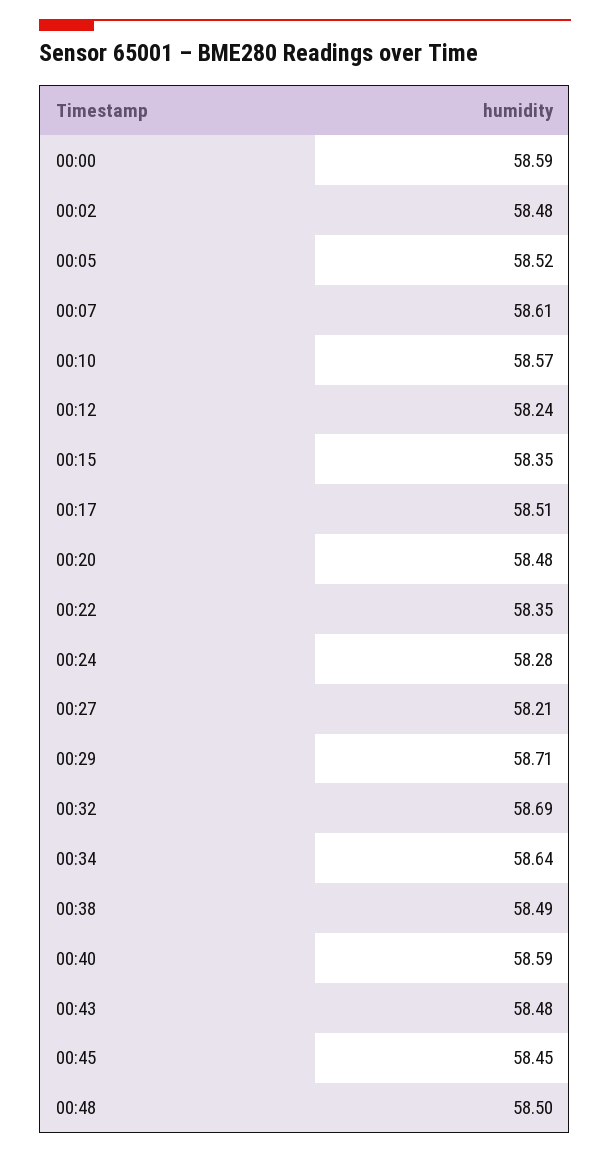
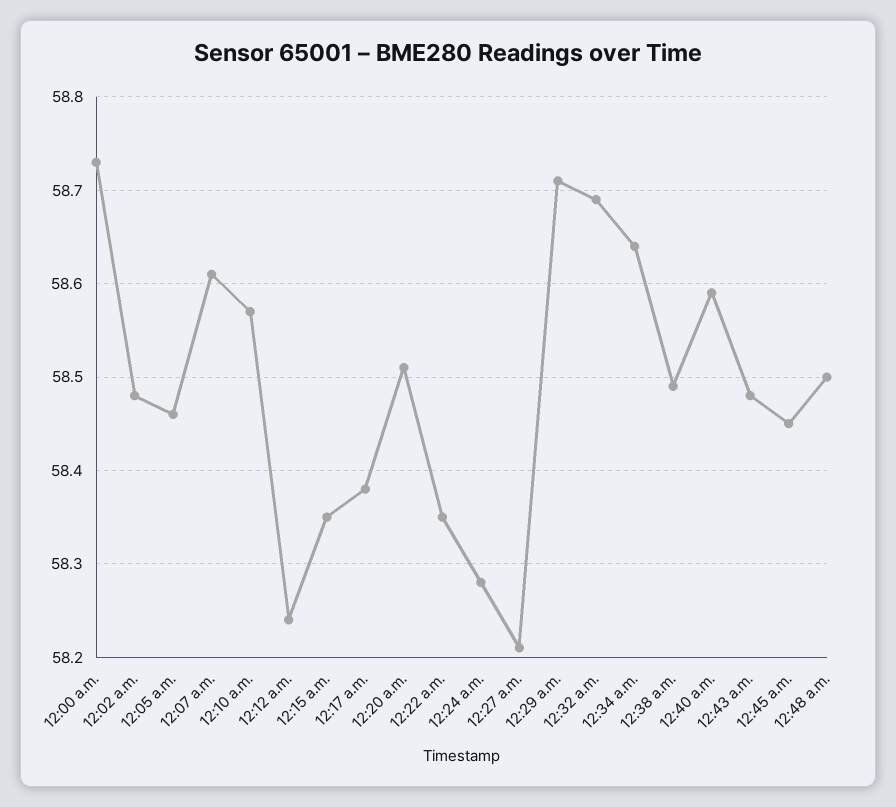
00:00: 58.59 -> 58.73
00:05: 58.52 -> 58.46
00:17: 58.51 -> 58.38
00:20: 58.48 -> 58.51

